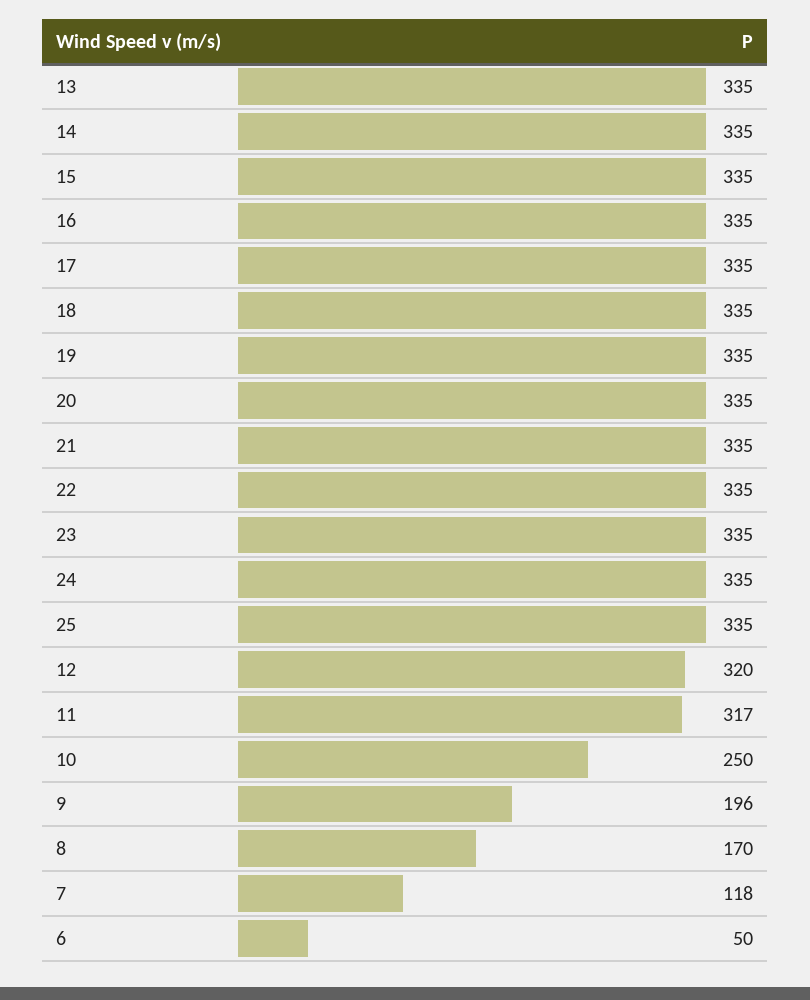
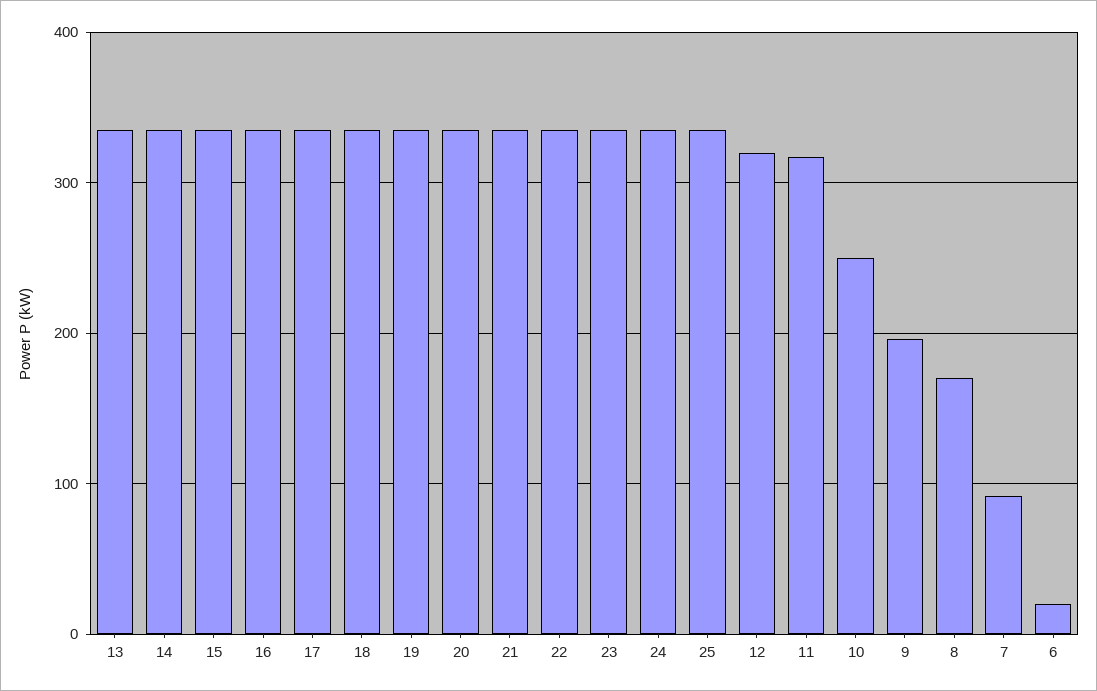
7: 118 -> 90
6: 50 -> 20

